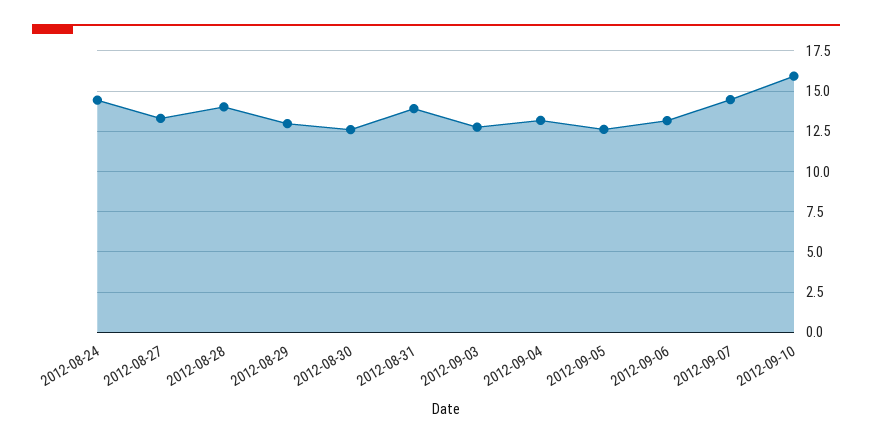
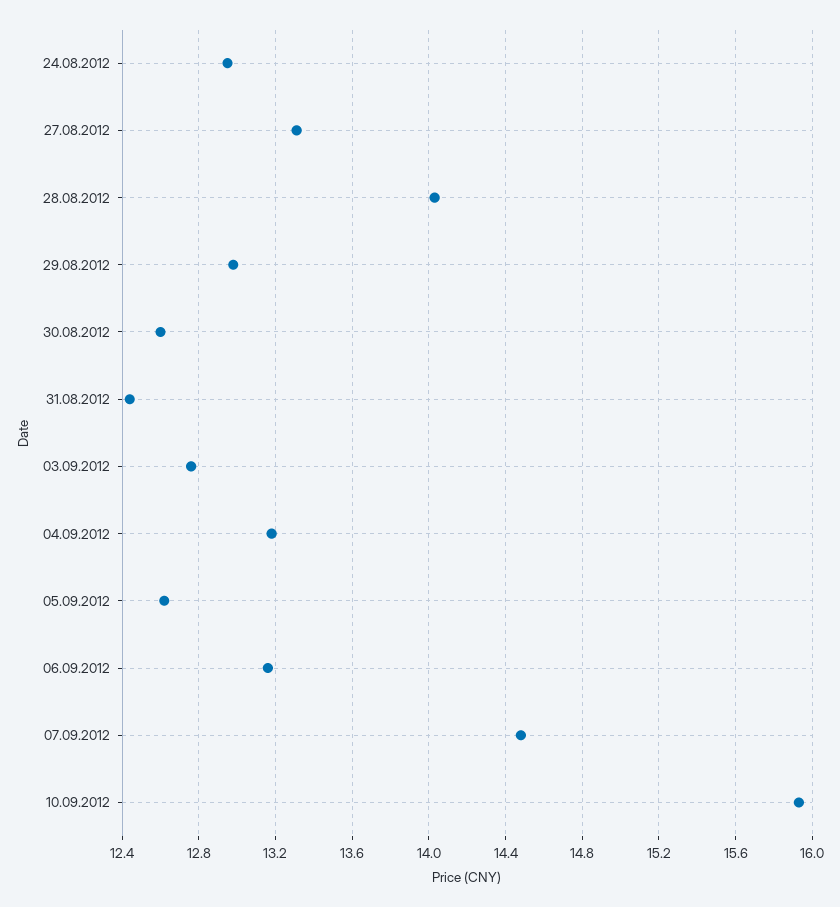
2012-08-24: 14.5 -> 12.95
2012-08-31: 14 -> 12.45

